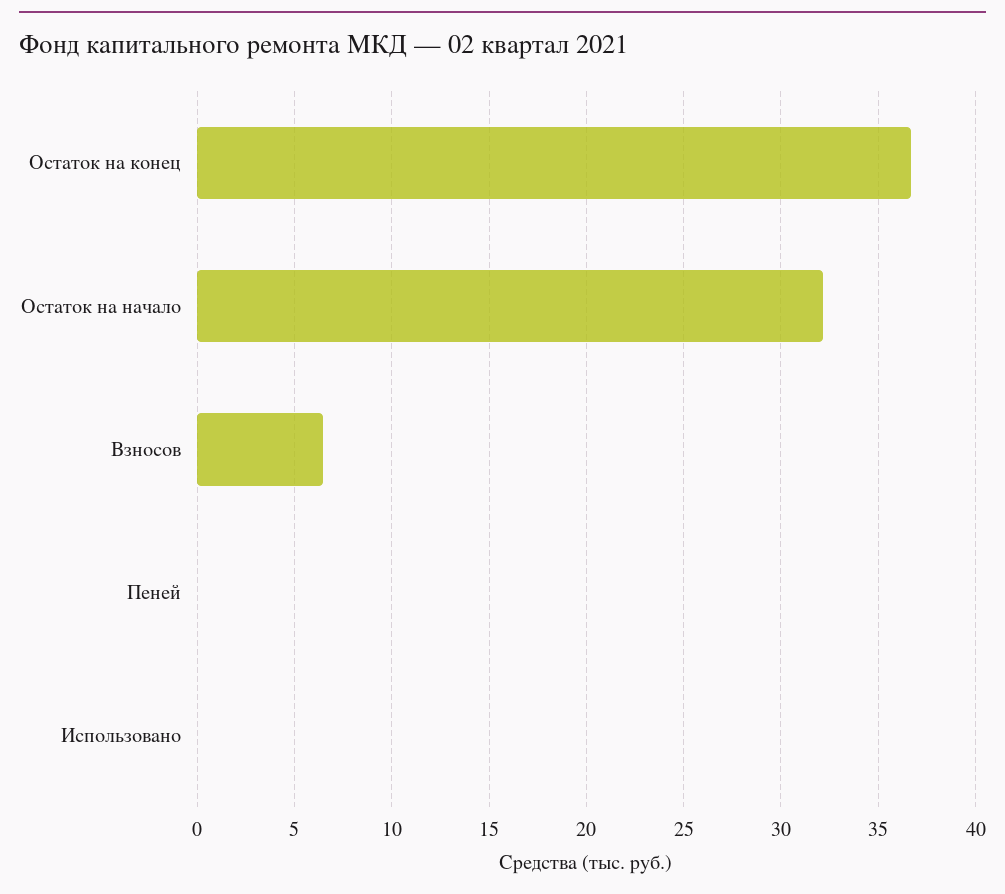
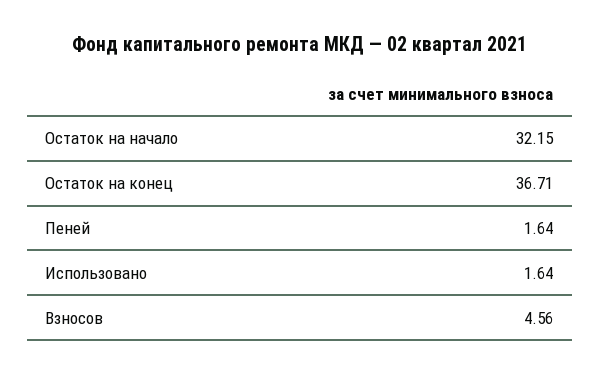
Взносов: 6.5 -> 4.56
Пеней: 0 -> 1.64
Использовано: 0 -> 1.64

